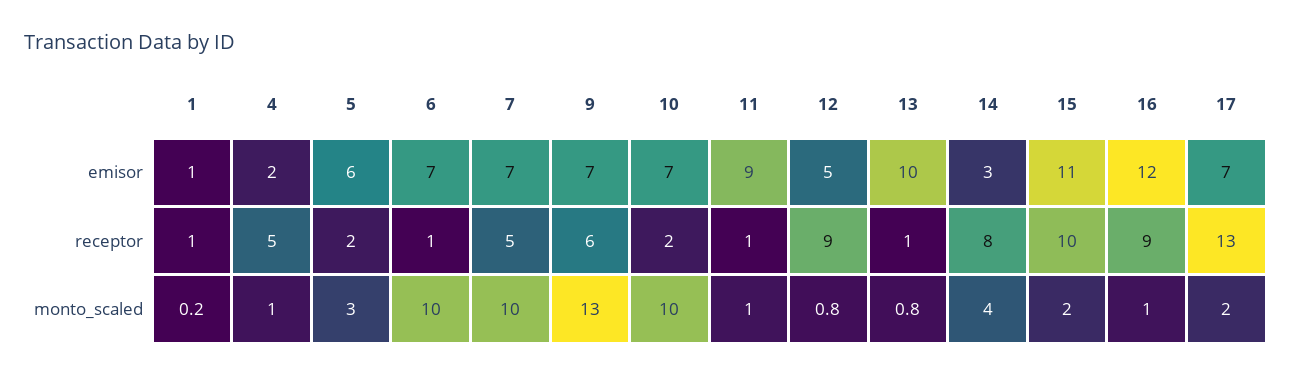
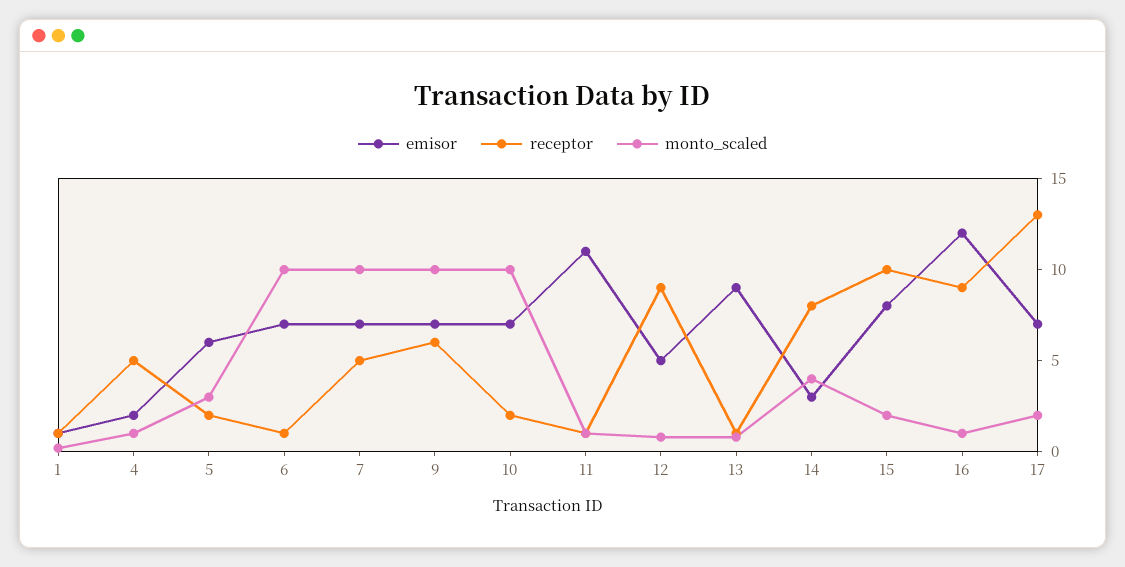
emisor, 11: 9 -> 11
emisor, 13: 10 -> 9
emisor, 15: 11 -> 8
monto_scaled, 9: 13 -> 10

